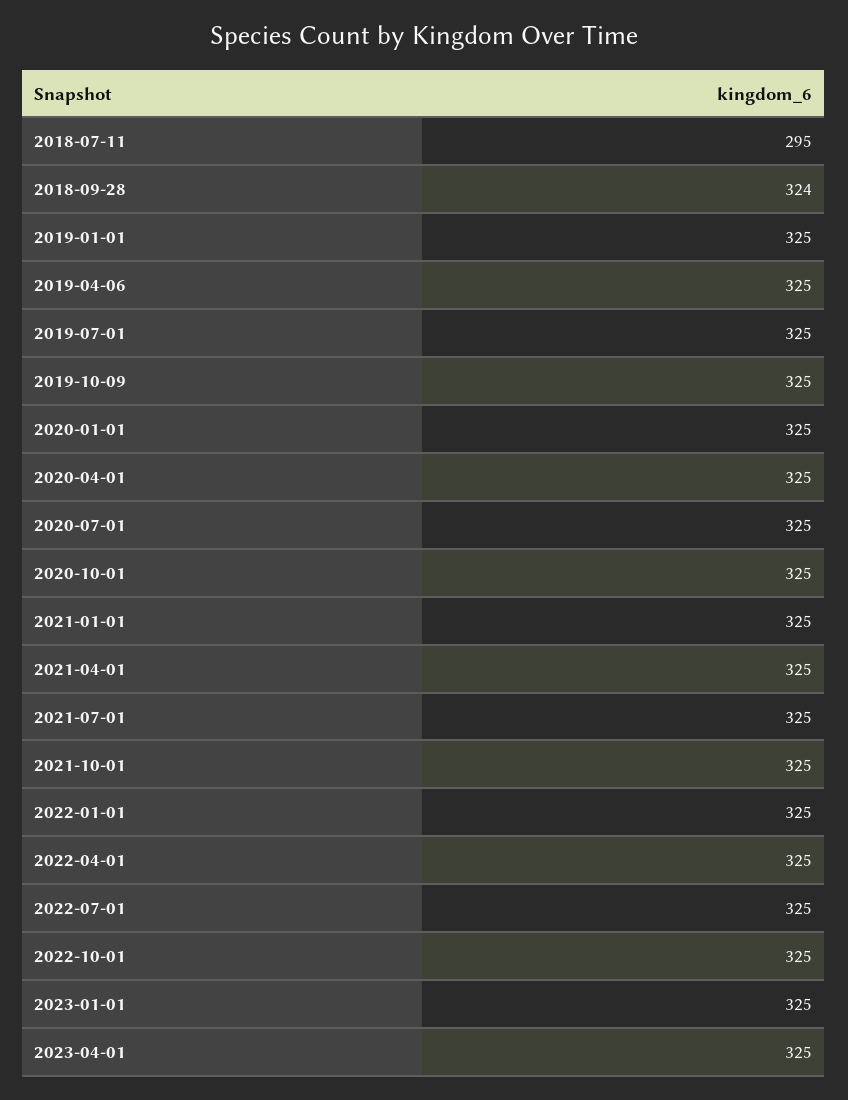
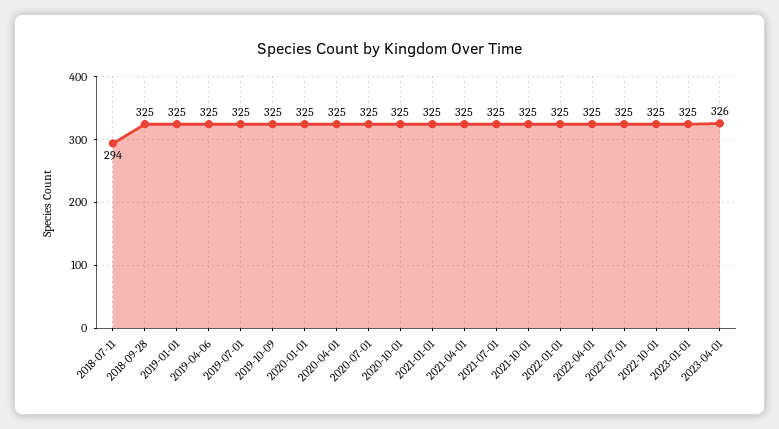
2018-07-11: 295 -> 294
2018-09-28: 324 -> 325
2023-04-01: 325 -> 326

